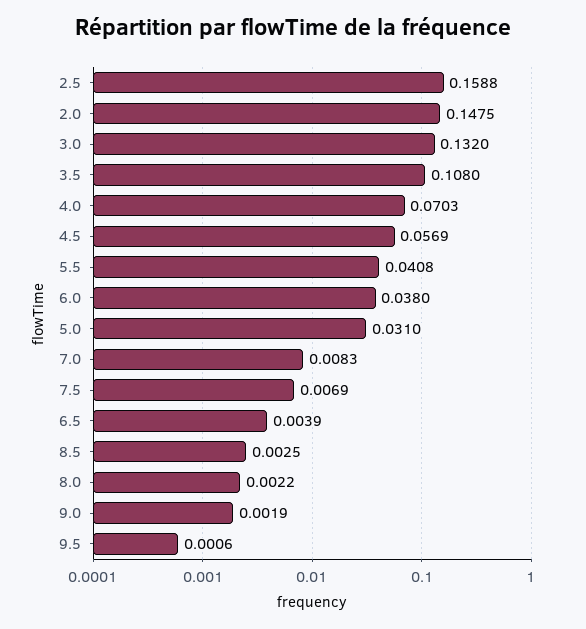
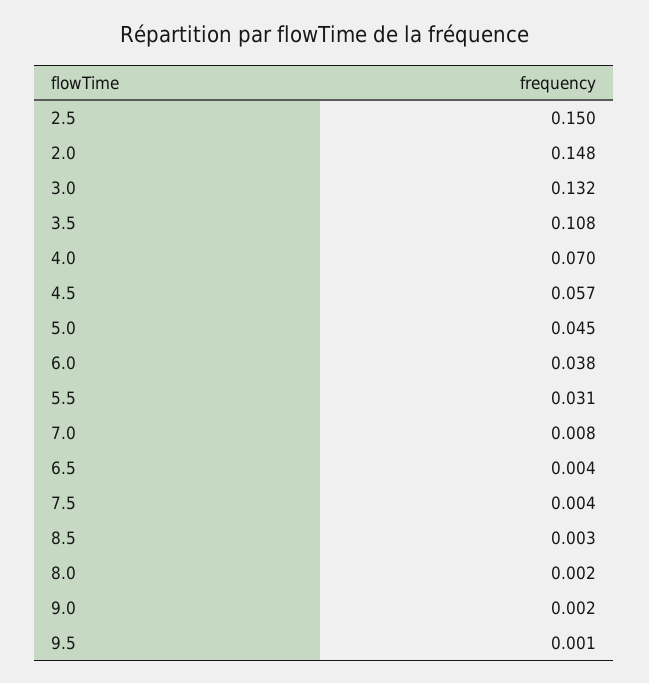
2.5: 0.1588 -> 0.15
5.5: 0.0408 -> 0.031
5.0: 0.031 -> 0.045
7.5: 0.0069 -> 0.004

